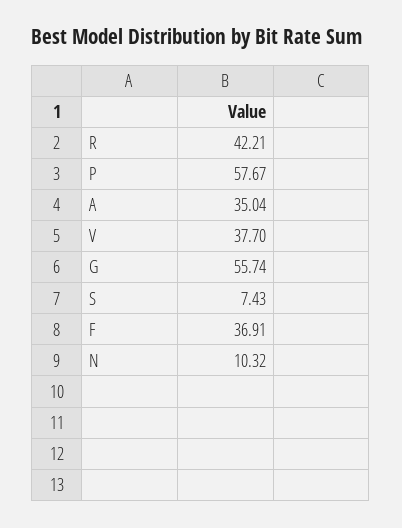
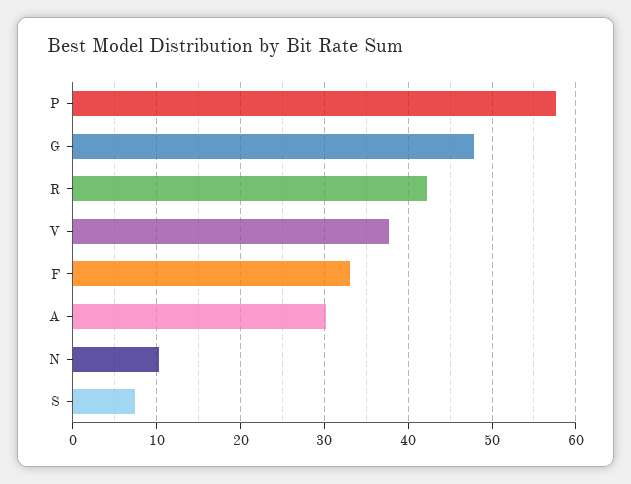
A: 35.04 -> 30
G: 55.74 -> 48
F: 36.91 -> 33

